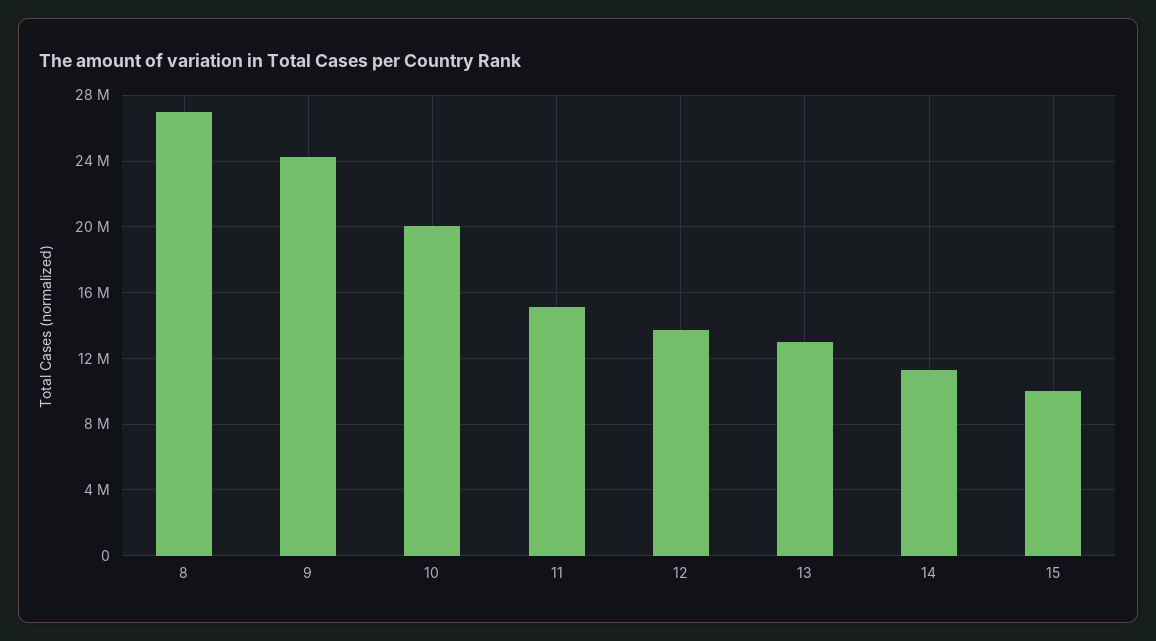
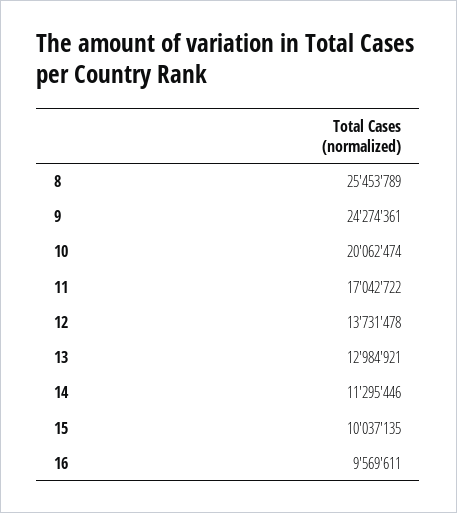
8: 27000000 -> 25453789
11: 15000000 -> 17042722
16: none -> 9569611

